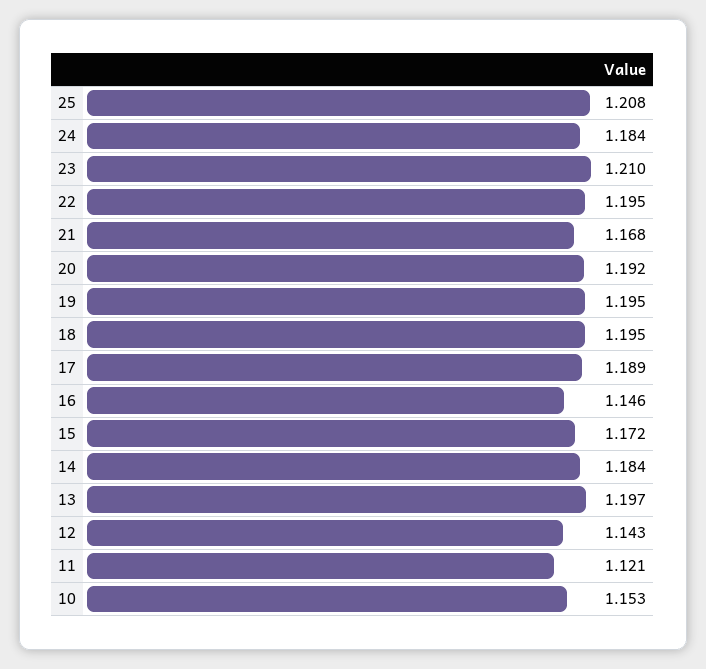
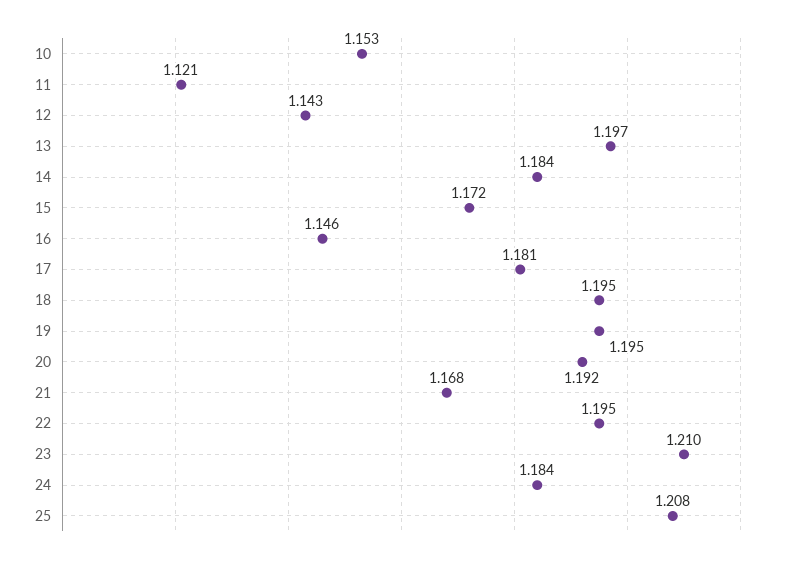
17: 1.189 -> 1.181

